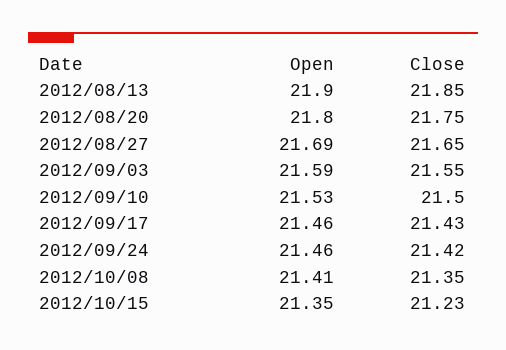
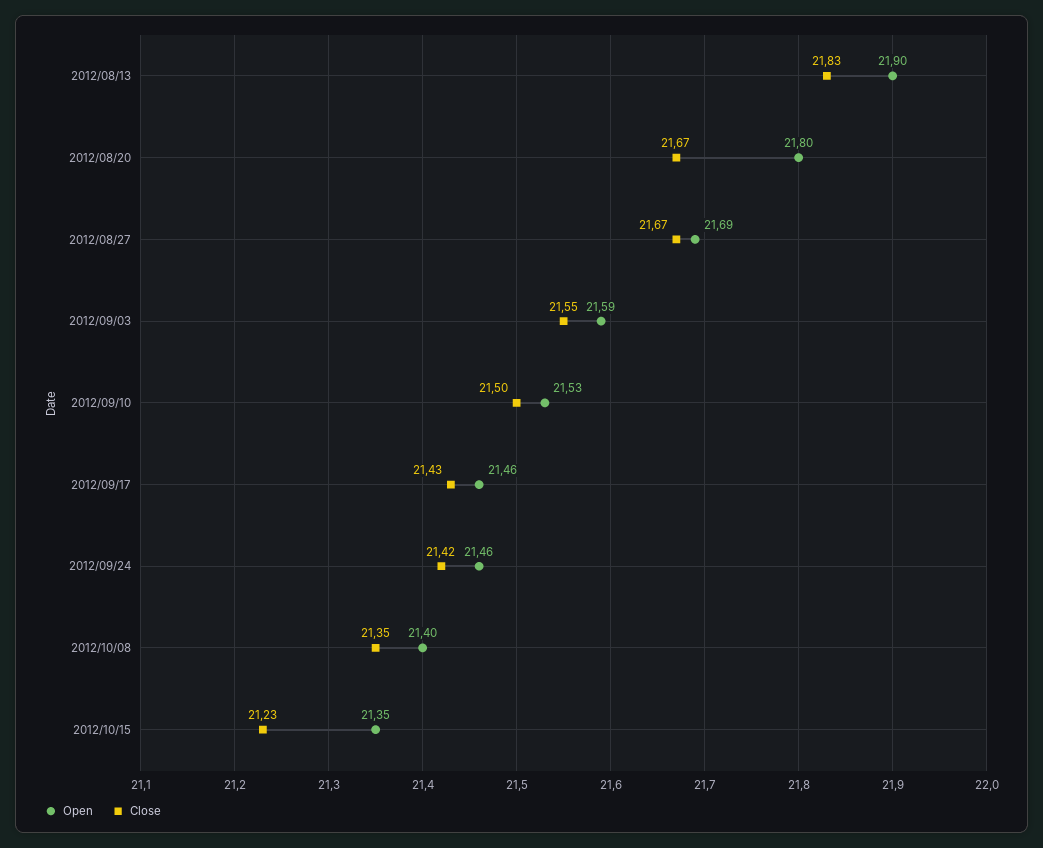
Close, 2012/08/13: 21.85 -> 21.83
Close, 2012/08/20: 21.75 -> 21.67
Close, 2012/08/27: 21.65 -> 21.67
Open, 2012/10/08: 21.41 -> 21.4

